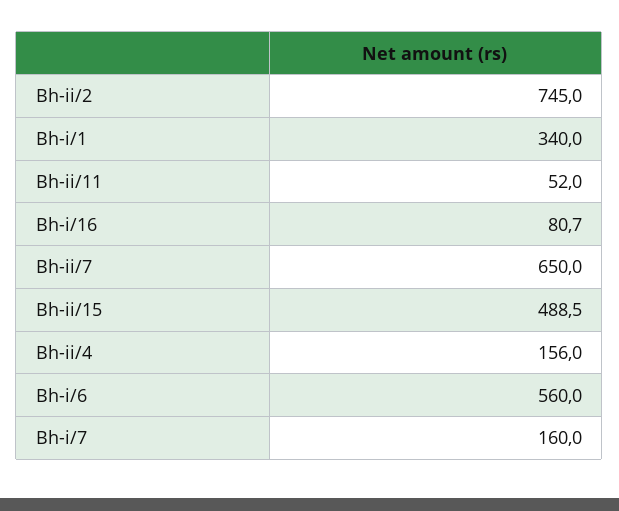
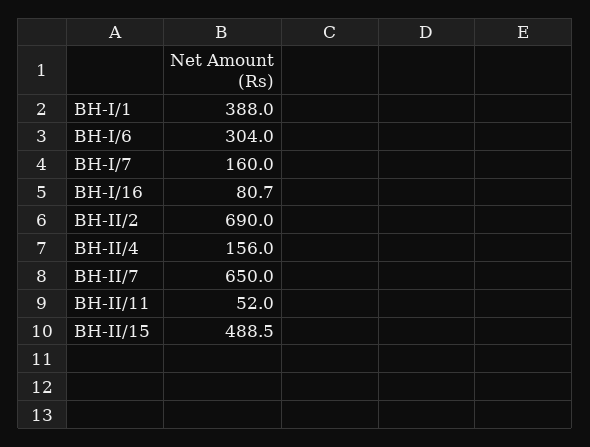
Bh-ii/2: 745 -> 690
Bh-i/1: 340 -> 388
Bh-i/6: 560 -> 304

